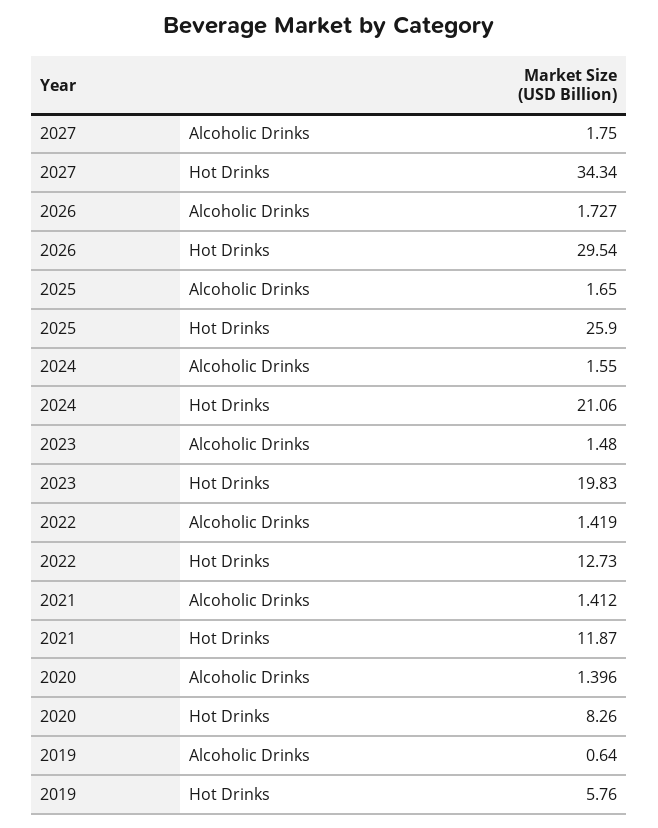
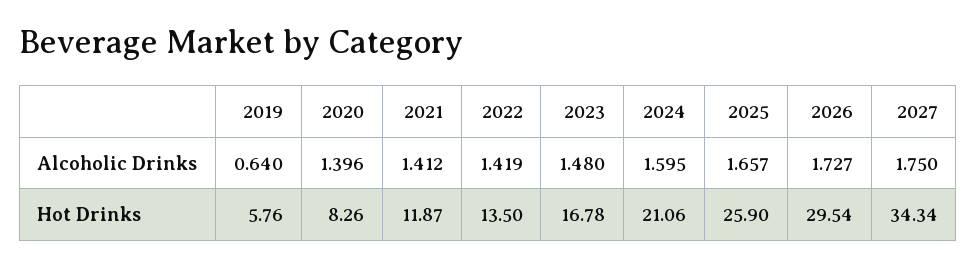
2025, Alcoholic Drinks: 1.65 -> 1.657
2024, Alcoholic Drinks: 1.55 -> 1.595
2023, Hot Drinks: 19.83 -> 16.78
2022, Hot Drinks: 12.73 -> 13.5

